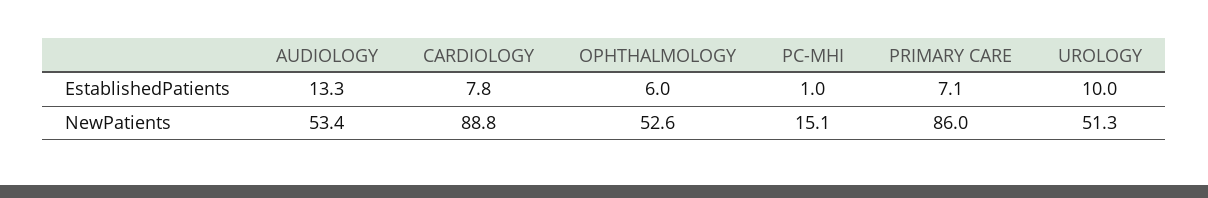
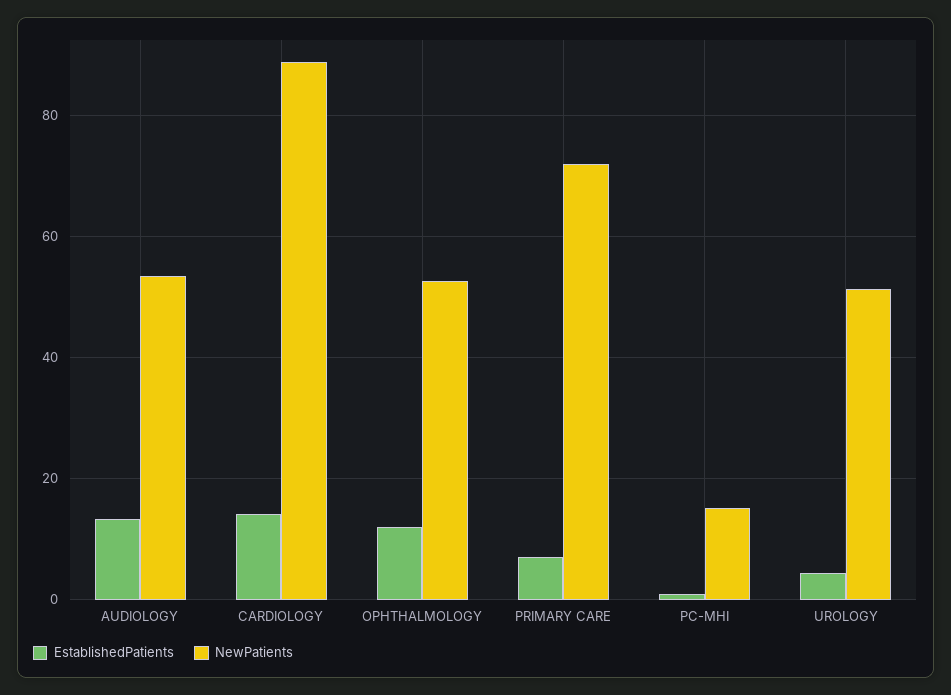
EstablishedPatients, CARDIOLOGY: 7.8 -> 14
EstablishedPatients, OPHTHALMOLOGY: 6 -> 12
EstablishedPatients, UROLOGY: 10 -> 4
NewPatients, PRIMARY CARE: 86 -> 72

